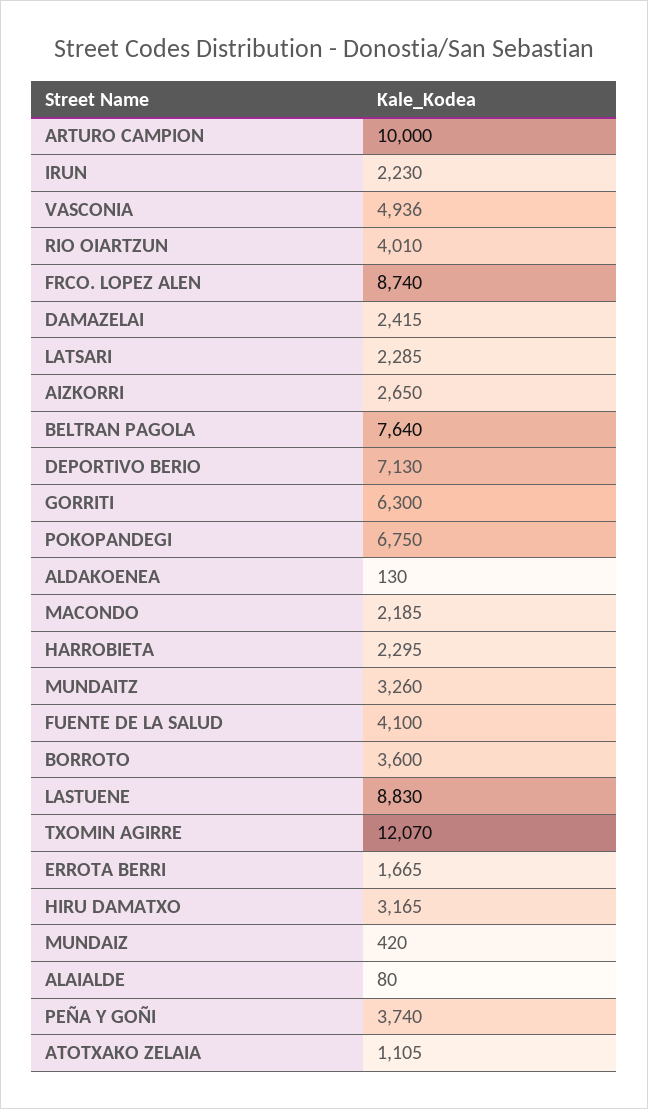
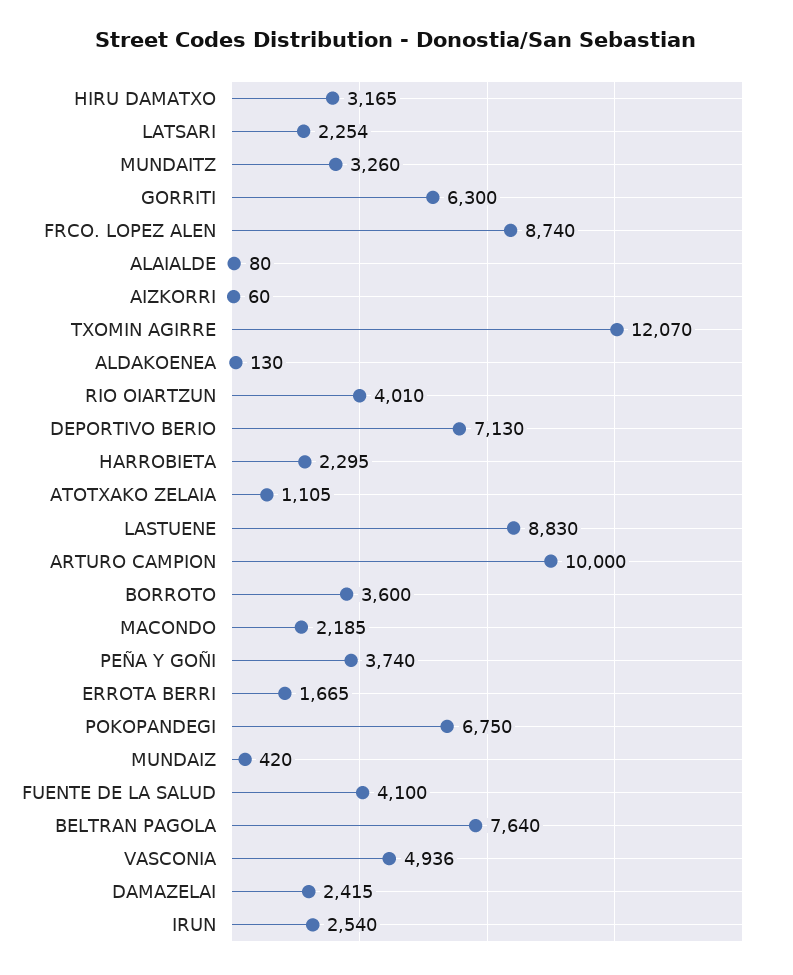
IRUN: 2230 -> 2540
LATSARI: 2285 -> 2254
AIZKORRI: 2650 -> 60

